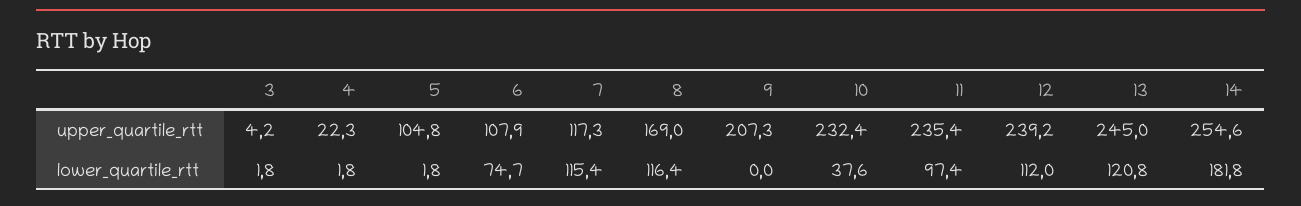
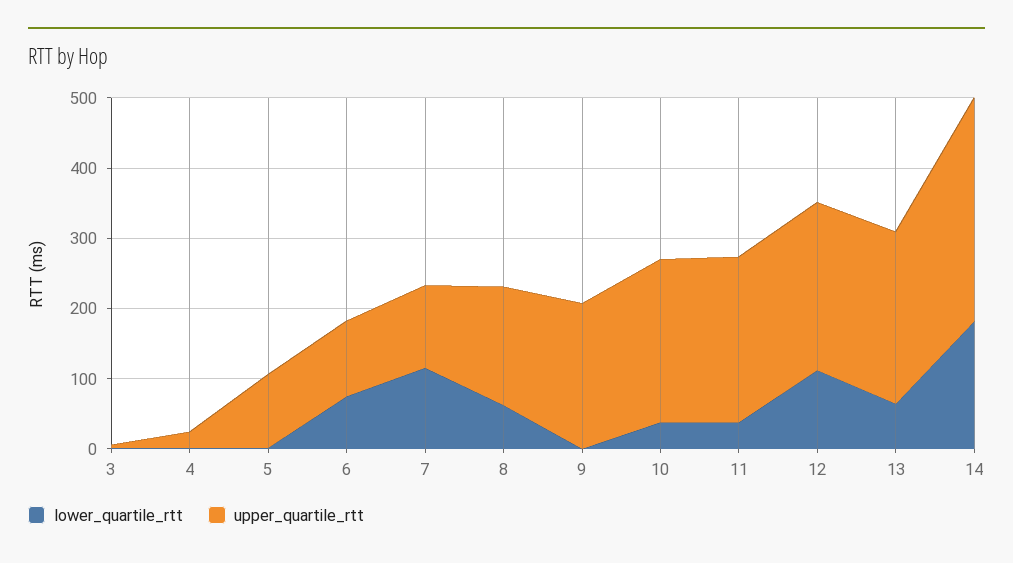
upper_quartile_rtt, 14: 254.6 -> 320
lower_quartile_rtt, 8: 116.4 -> 60
lower_quartile_rtt, 11: 97.4 -> 40
lower_quartile_rtt, 13: 120.8 -> 60

